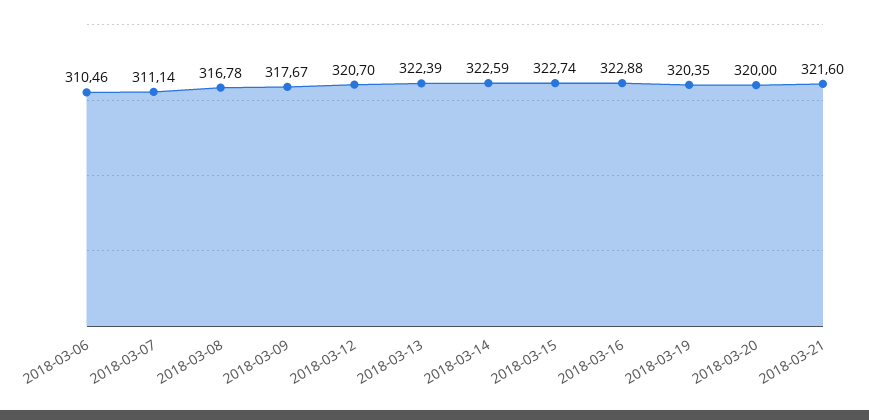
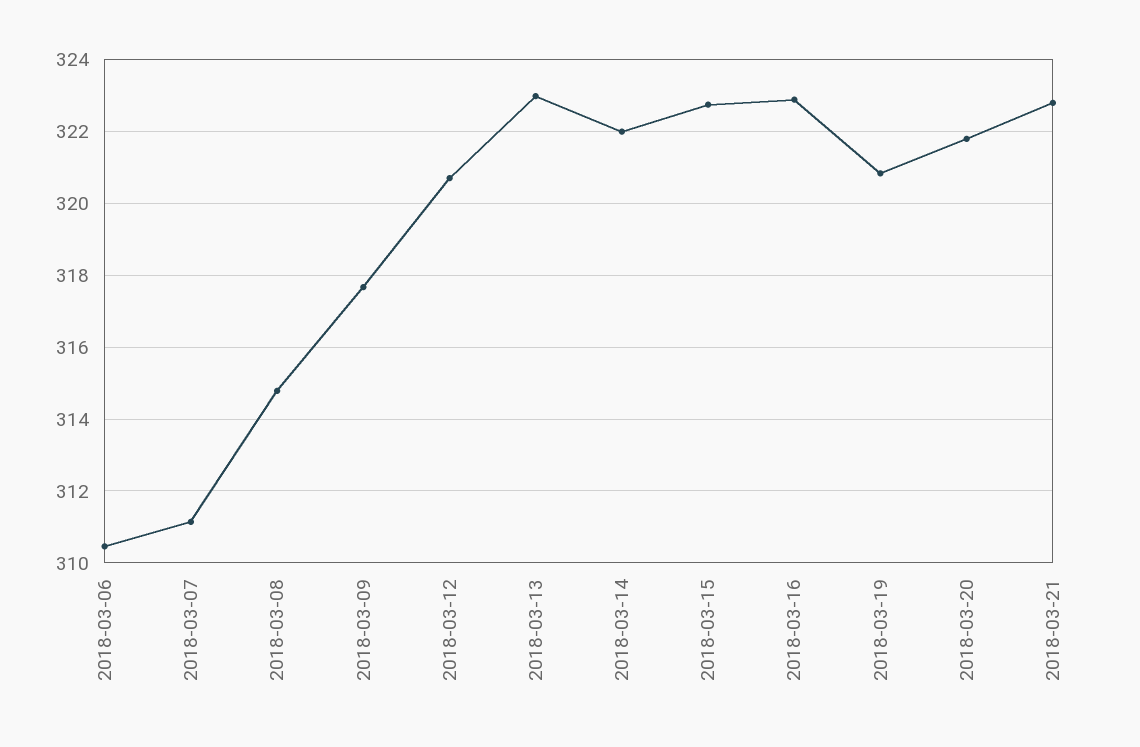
2018-03-08: 316.78 -> 314.8
2018-03-13: 322.39 -> 323
2018-03-14: 322.59 -> 322
2018-03-19: 320.35 -> 320.8
2018-03-20: 320 -> 321.8
2018-03-21: 321.6 -> 322.8

